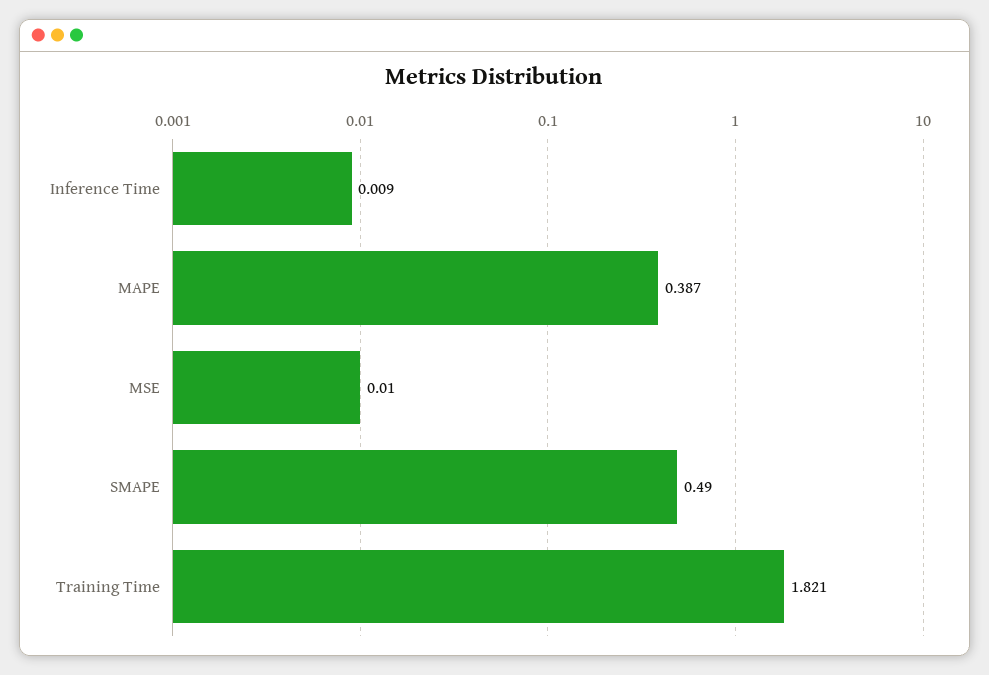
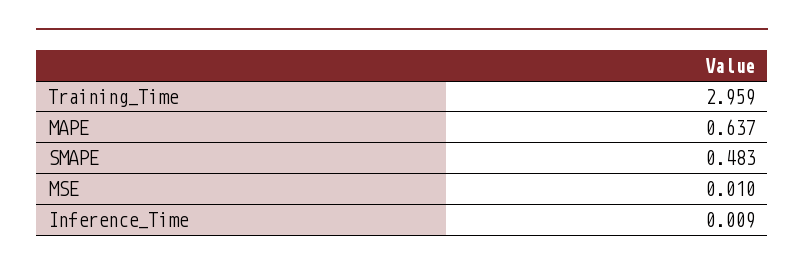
MAPE: 0.387 -> 0.637
SMAPE: 0.49 -> 0.483
Training Time: 1.821 -> 2.959

